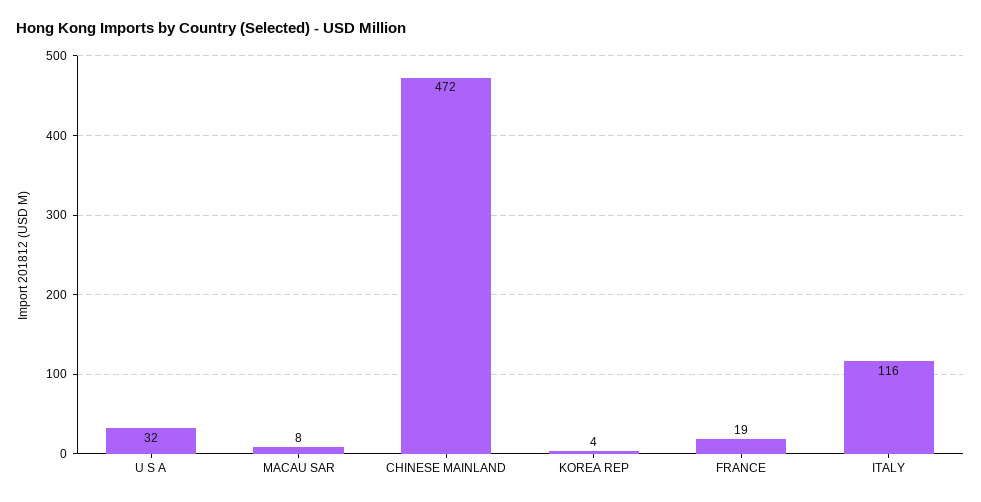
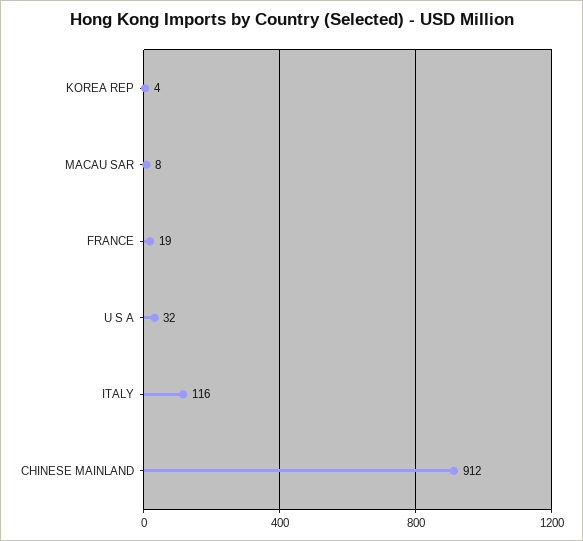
CHINESE MAINLAND: 472 -> 912

